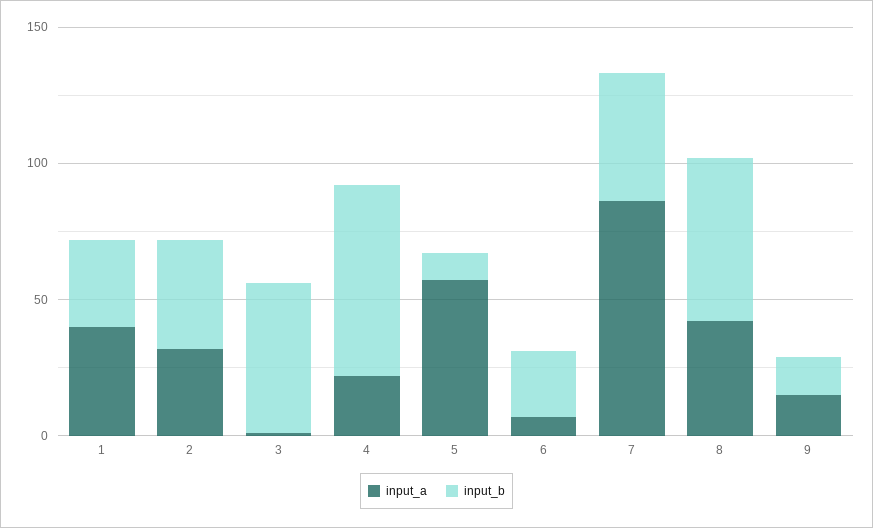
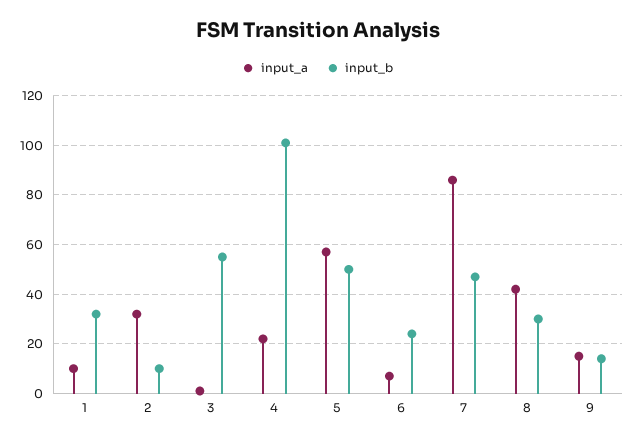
input_a, 1: 40 -> 10
input_b, 2: 40 -> 10
input_b, 4: 70 -> 100
input_b, 5: 10 -> 50
input_b, 8: 60 -> 30

